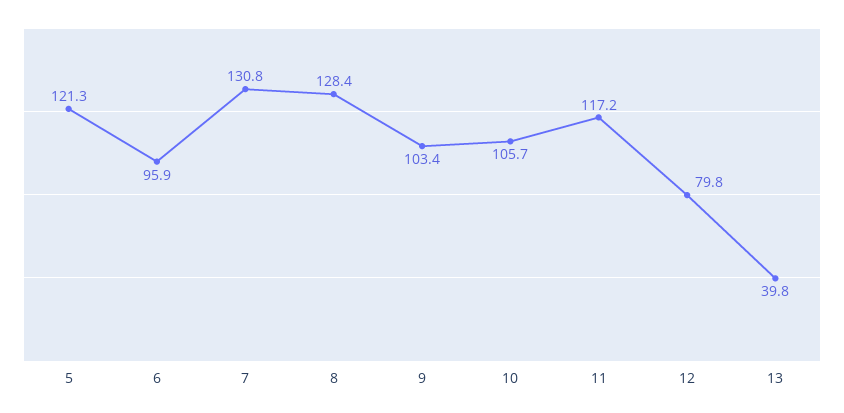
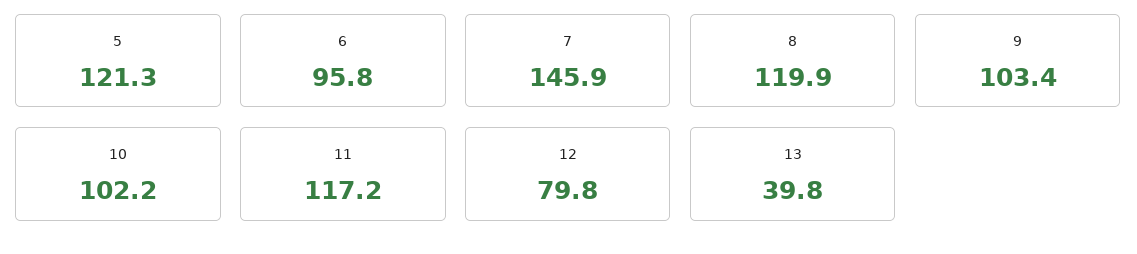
6: 95.9 -> 95.8
7: 130.8 -> 145.9
8: 128.4 -> 119.9
10: 105.7 -> 102.2

